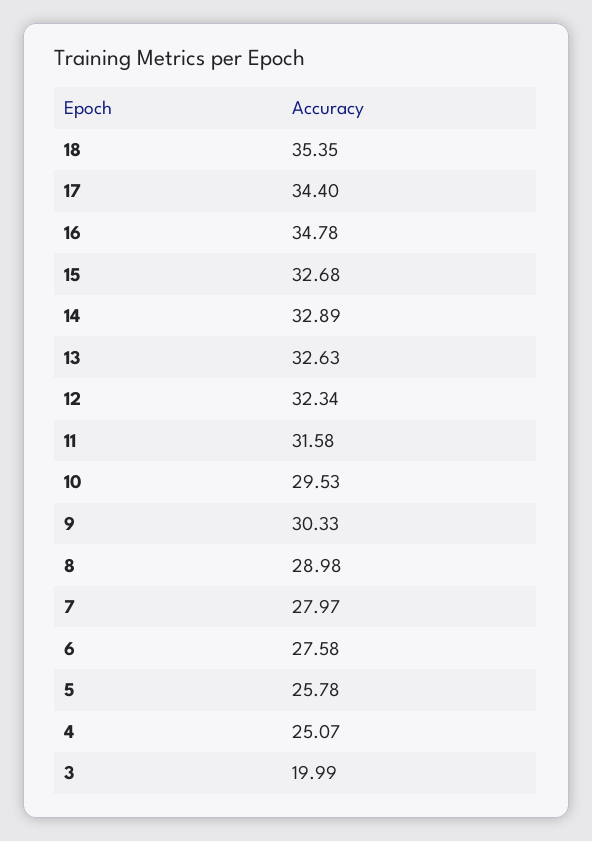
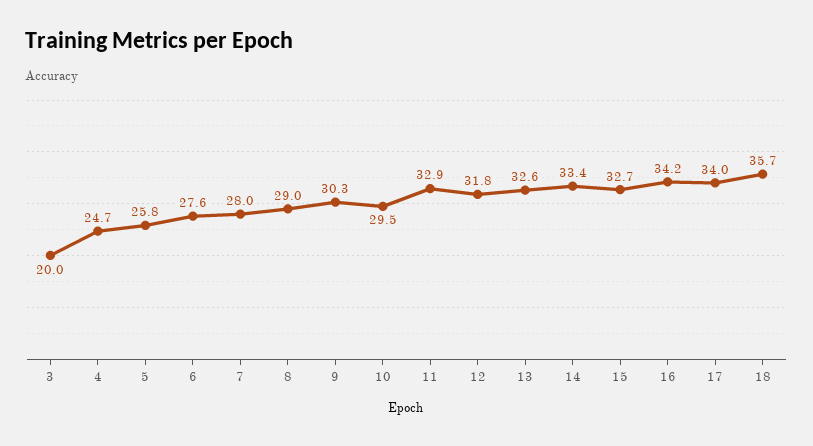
18: 35.35 -> 35.7
17: 34.4 -> 34
16: 34.78 -> 34.2
14: 32.89 -> 33.4
12: 32.34 -> 31.8
11: 31.58 -> 32.9
4: 25.07 -> 24.7

